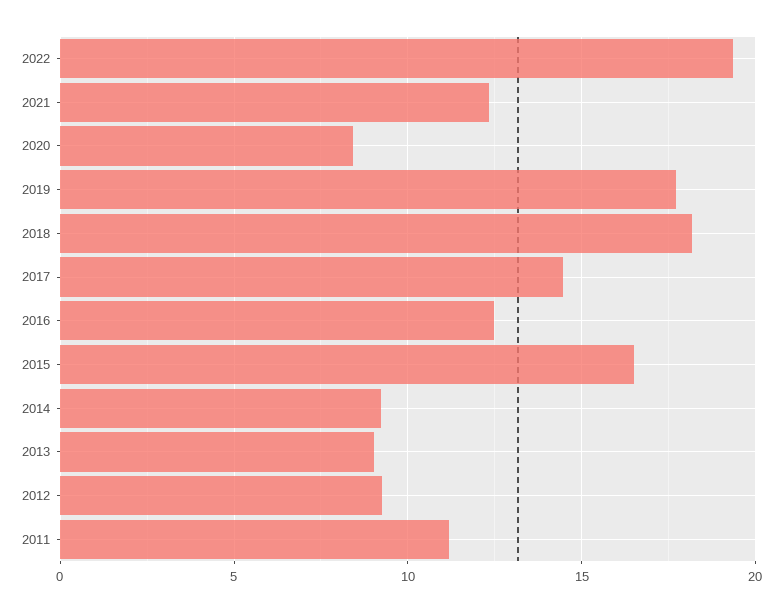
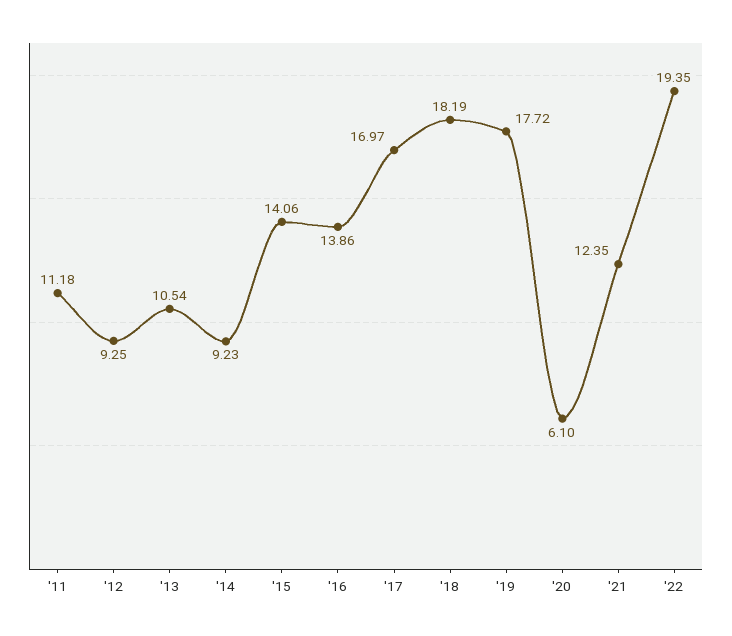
2020: 8.5 -> 6.1
2017: 14.5 -> 16.97
2016: 12.5 -> 13.86
2015: 16.5 -> 14.06
2013: 9 -> 10.54

